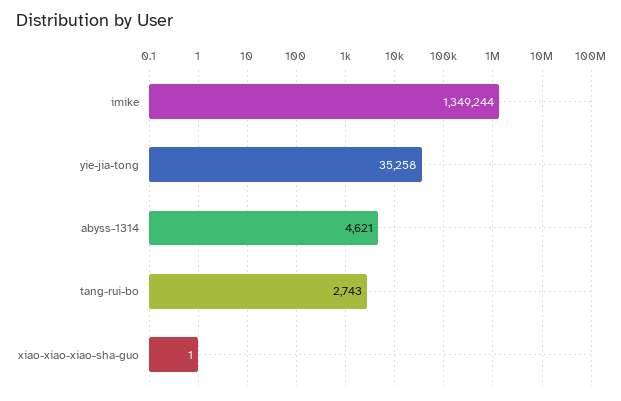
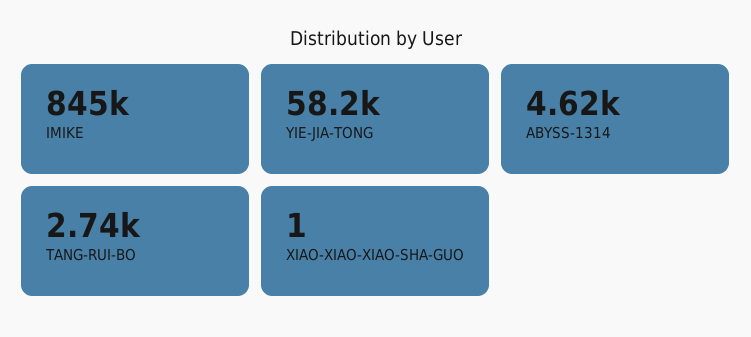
imike: 1349244 -> 845000
yie-jia-tong: 35258 -> 58200

